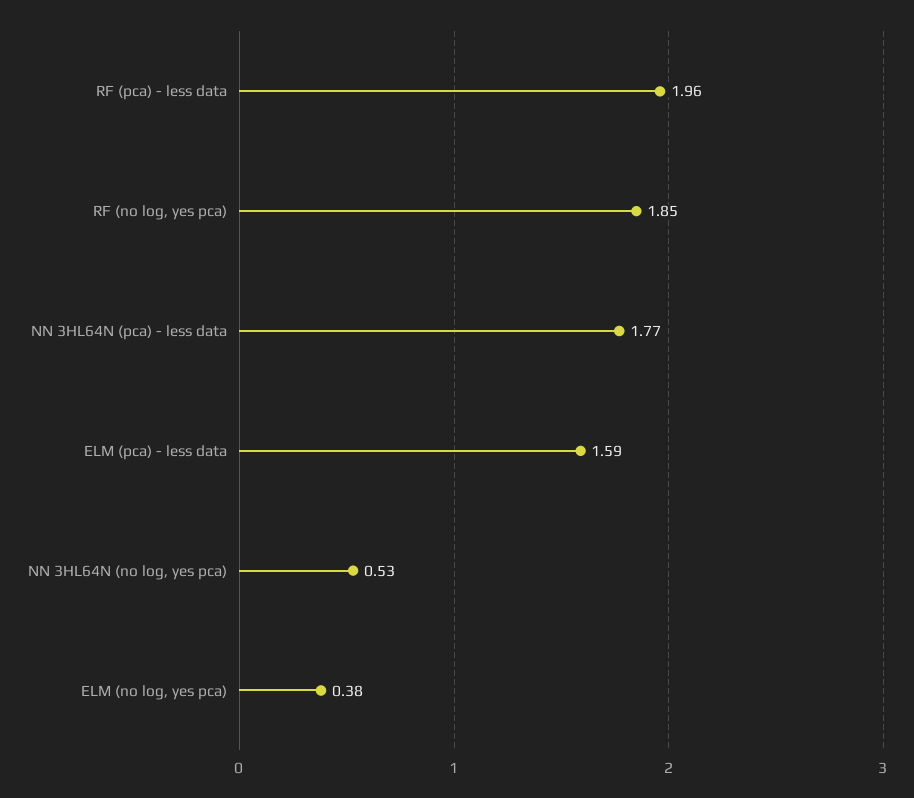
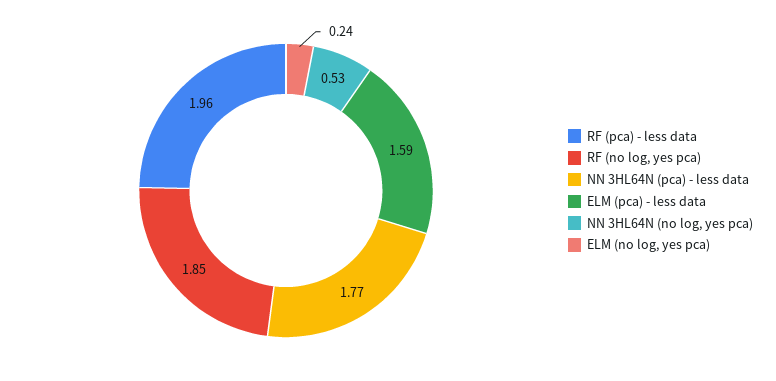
ELM (no log, yes pca): 0.38 -> 0.24

